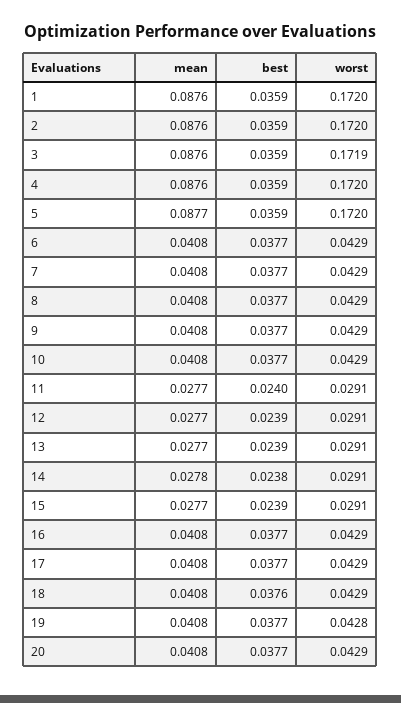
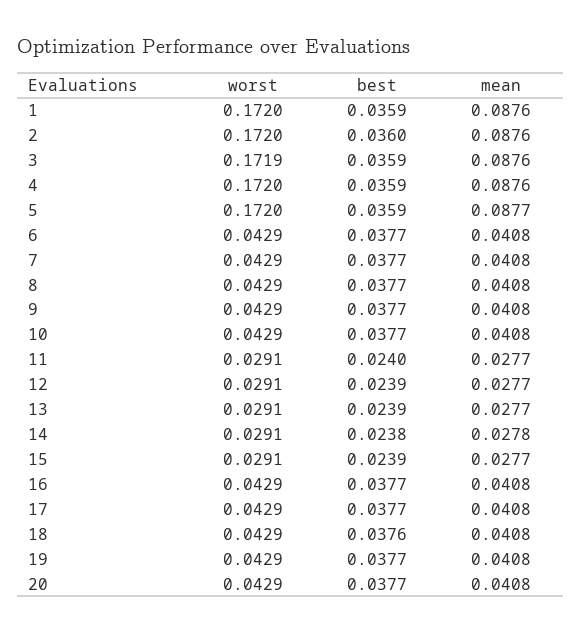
best, 2: 0.0359 -> 0.036
worst, 19: 0.0428 -> 0.0429

